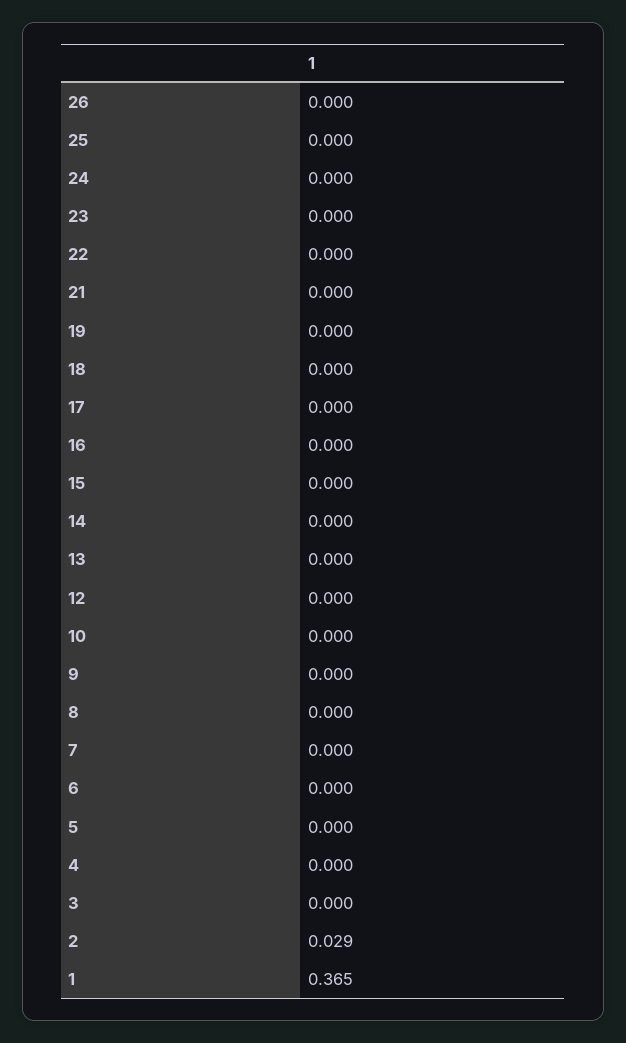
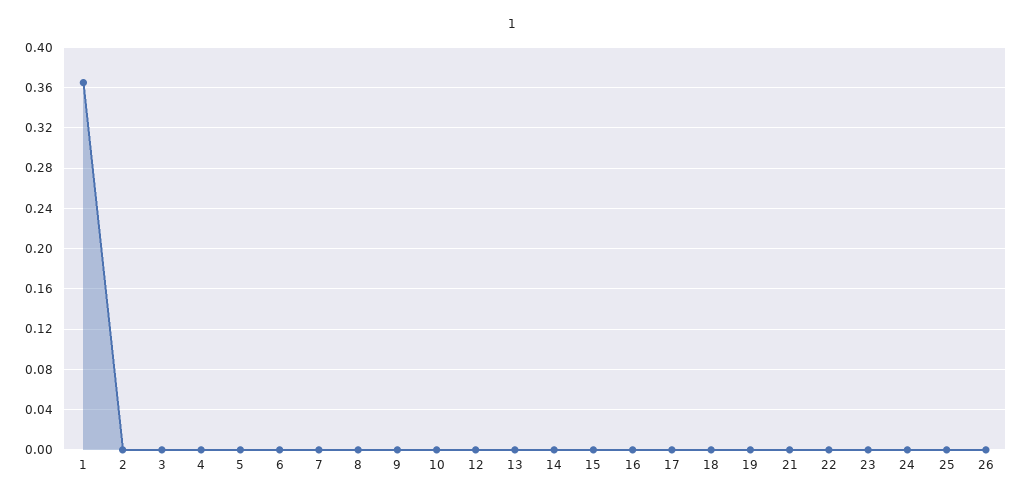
2: 0.029 -> 0

